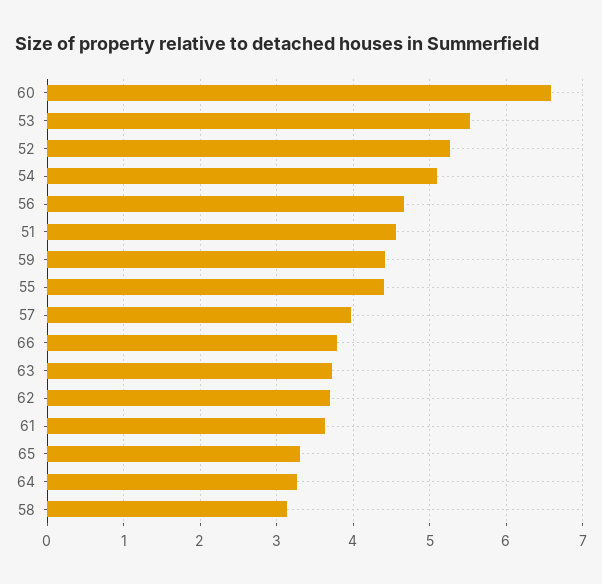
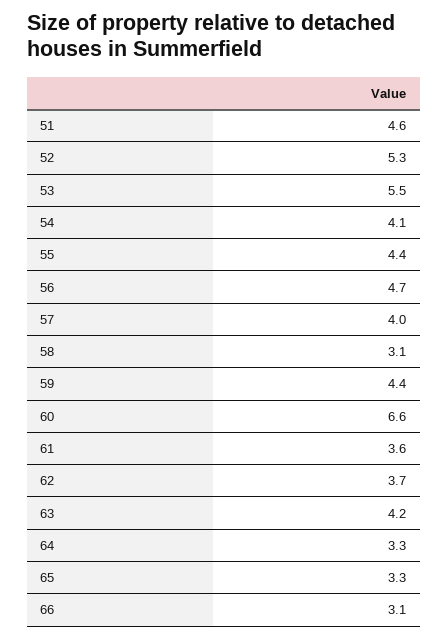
54: 5.1 -> 4.1
66: 3.8 -> 3.1
63: 3.7 -> 4.2

